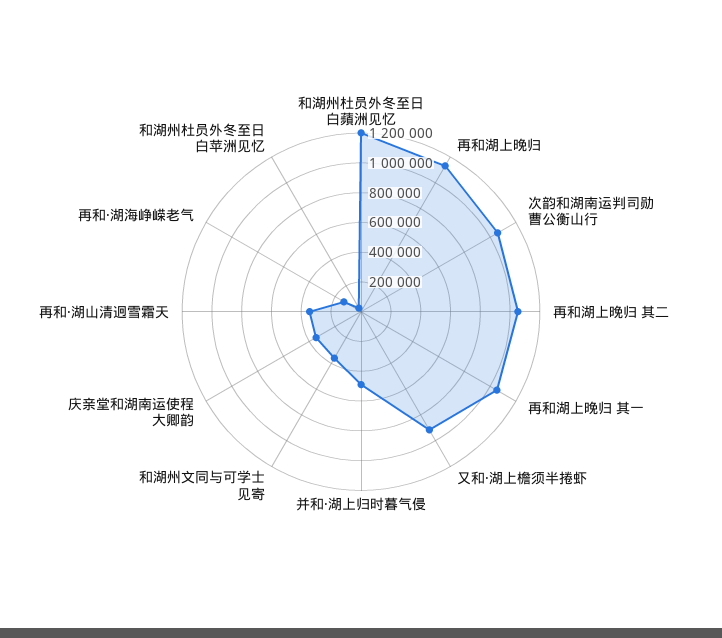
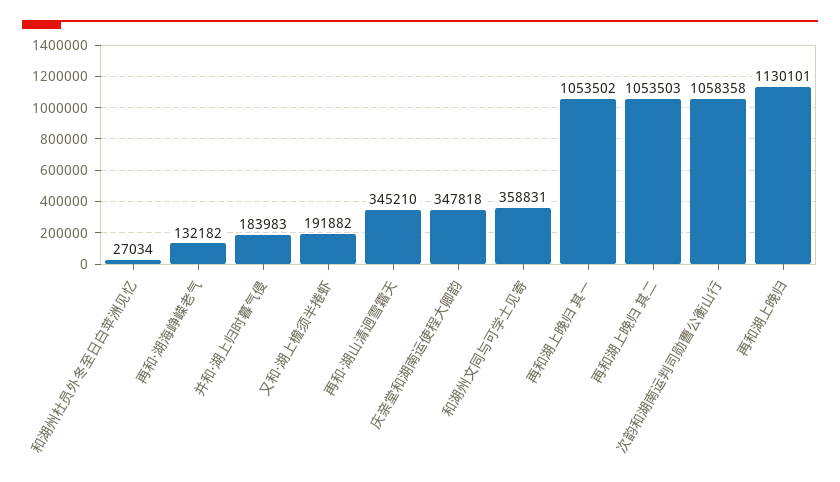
和湖州杜员外冬至日白蘋洲见忆: 1200000 -> none
又和·湖上檐须半捲虾: 900000 -> 191882
并和·湖上归时暮气侵: 500000 -> 183983

